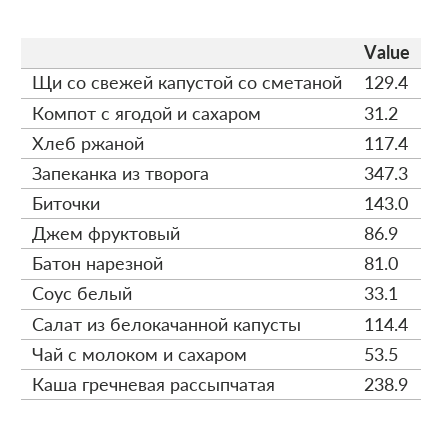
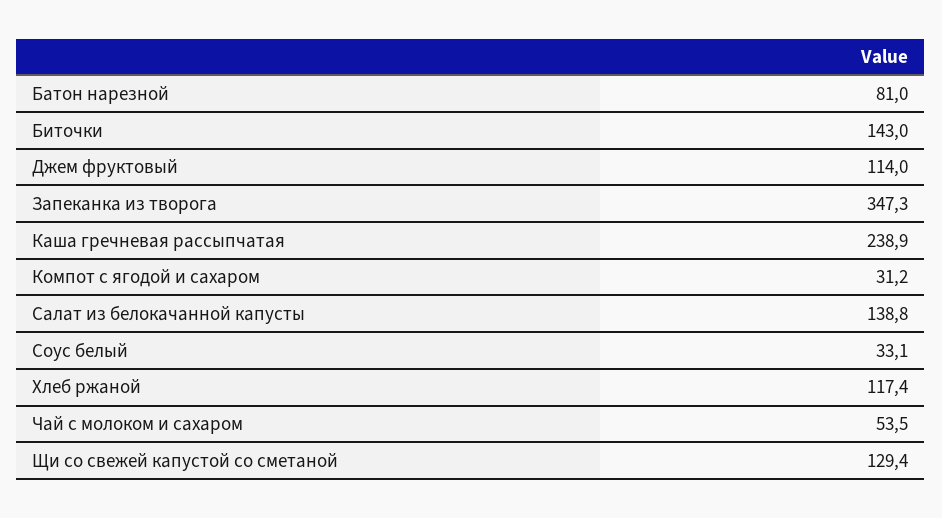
Джем фруктовый: 86.9 -> 114
Салат из белокачанной капусты: 114.4 -> 138.8

